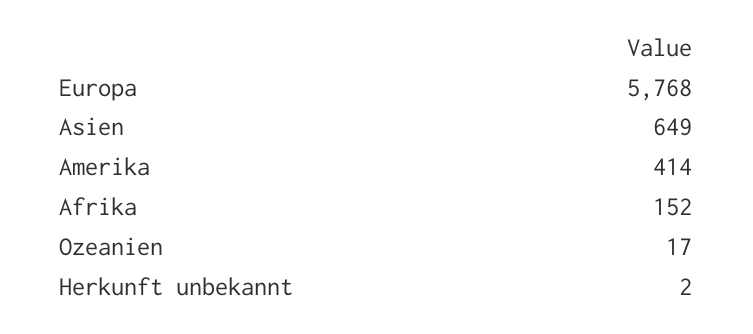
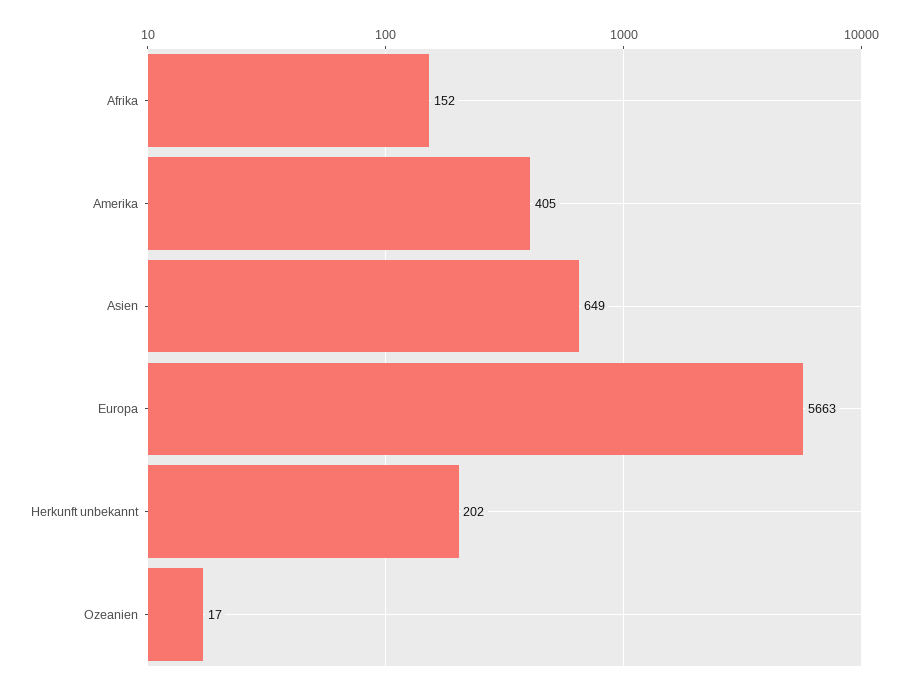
Europa: 5768 -> 5663
Amerika: 414 -> 405
Herkunft unbekannt: 2 -> 202

